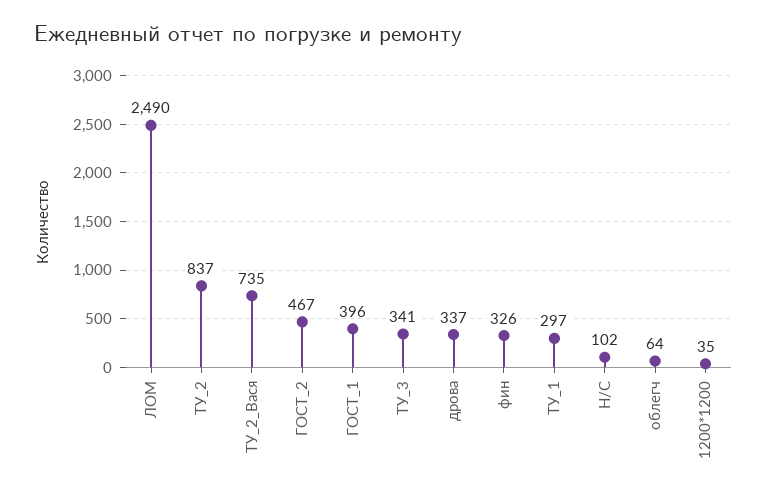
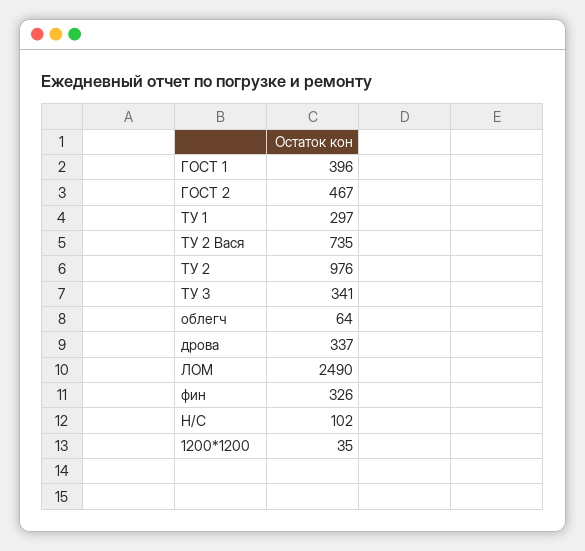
ТУ_2: 837 -> 976

